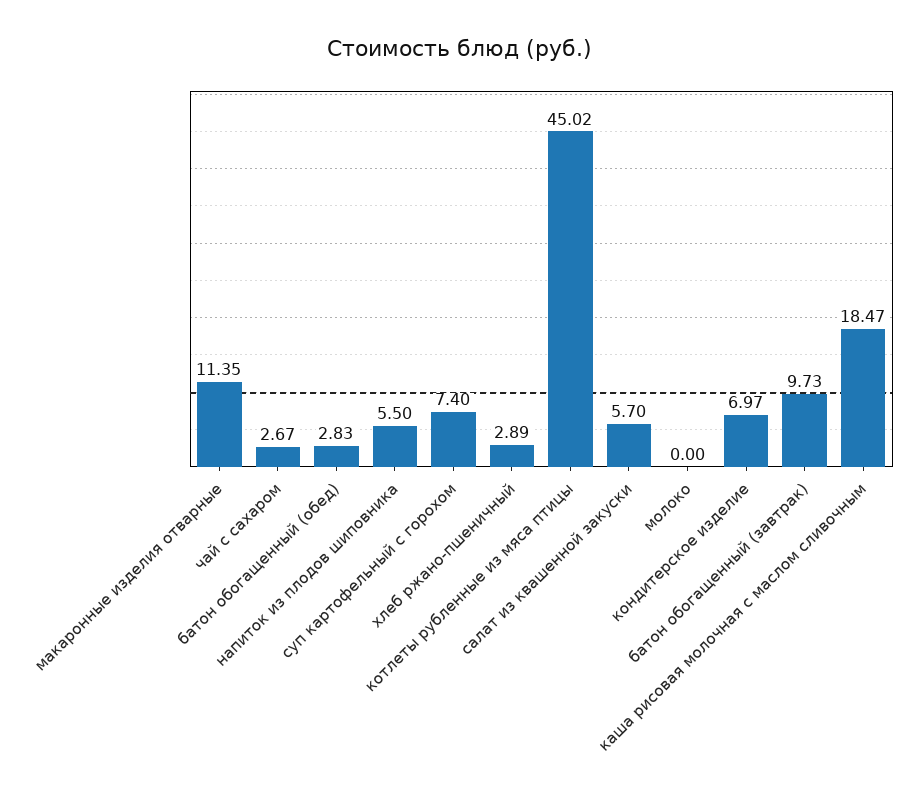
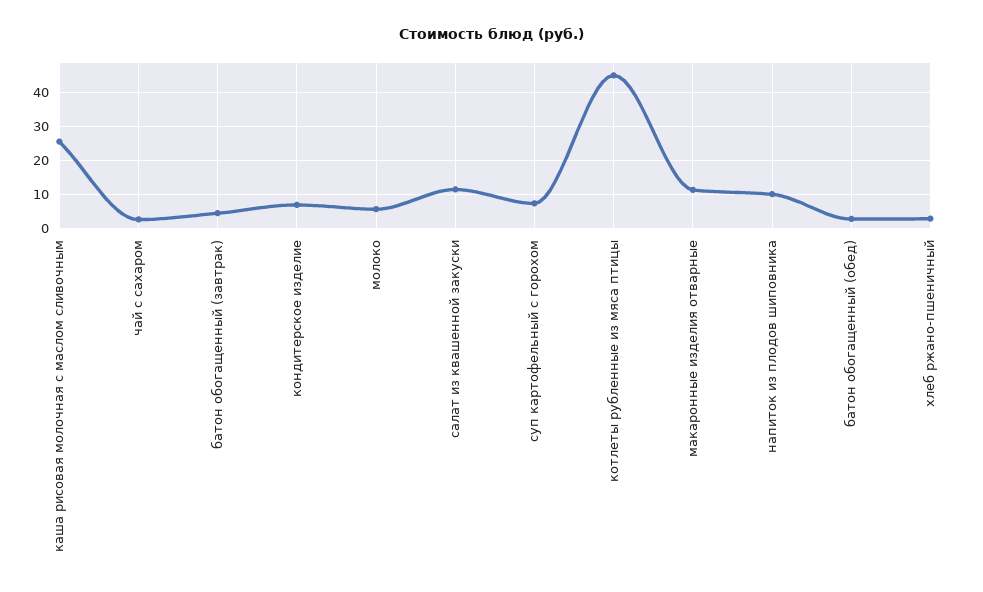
напиток из плодов шиповника: 5.5 -> 10
салат из квашенной закуски: 5.7 -> 12
молоко: 0 -> 6
батон обогащенный (завтрак): 9.73 -> 4
каша рисовая молочная с маслом сливочным: 18.47 -> 26

